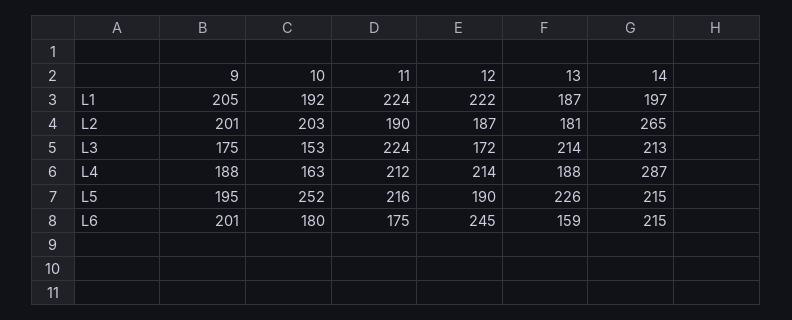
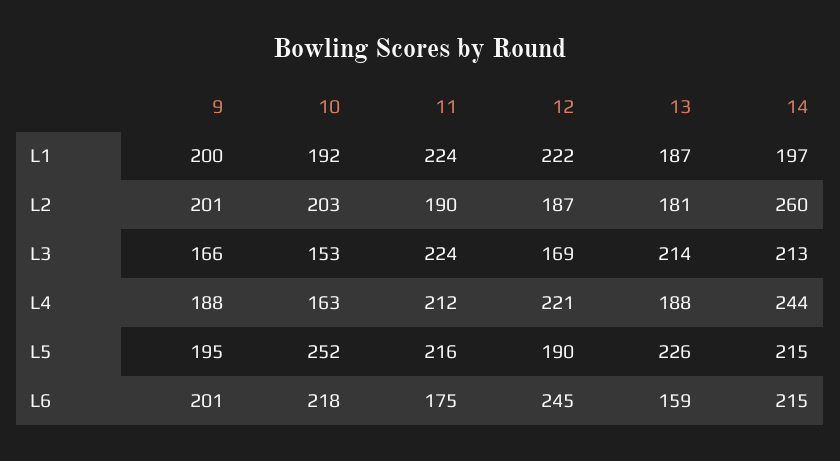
9, L1: 205 -> 200
14, L2: 265 -> 260
9, L3: 175 -> 166
12, L3: 172 -> 169
12, L4: 214 -> 221
14, L4: 287 -> 244
10, L6: 180 -> 218

